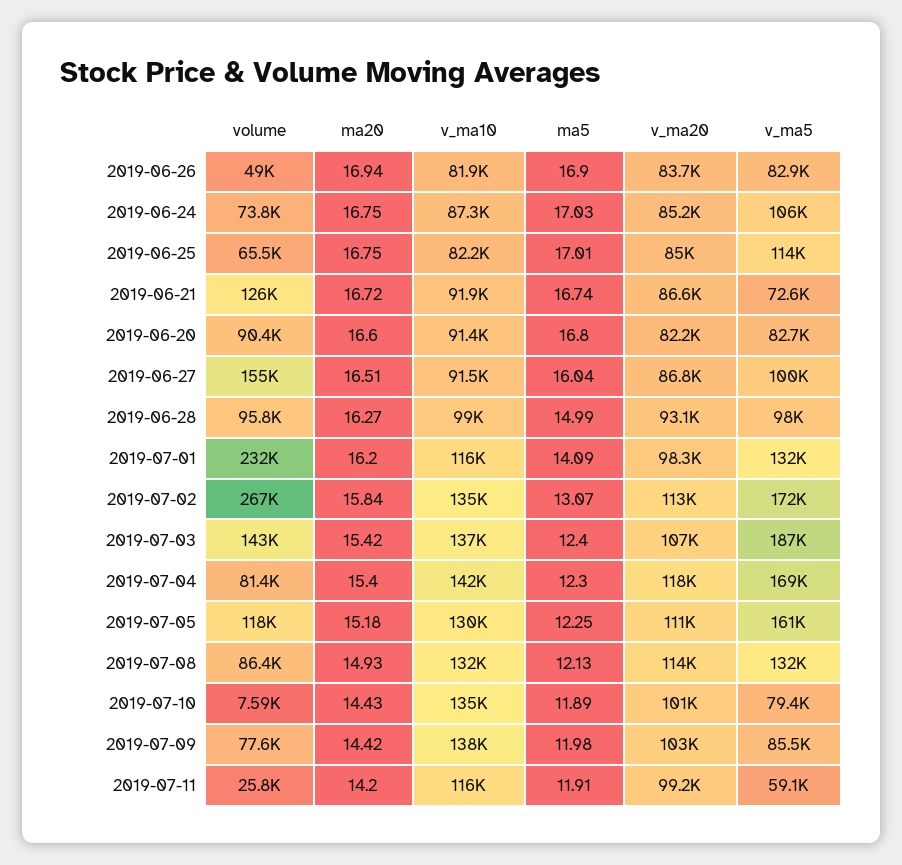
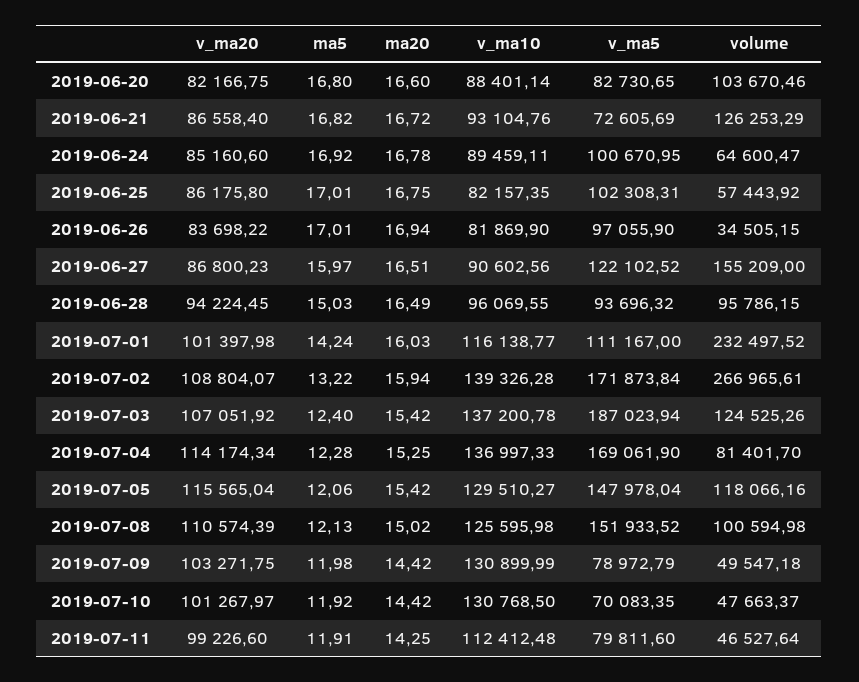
volume, 2019-06-26: 49000 -> 34505.15
ma5, 2019-06-26: 16.9 -> 17.01
v_ma5, 2019-06-26: 82900 -> 97055.9
volume, 2019-06-24: 73800 -> 64600.47
ma20, 2019-06-24: 16.75 -> 16.78
v_ma10, 2019-06-24: 87300 -> 89459.11
ma5, 2019-06-24: 17.03 -> 16.92
v_ma5, 2019-06-24: 106000 -> 100670.95
volume, 2019-06-25: 65500 -> 57443.92
v_ma20, 2019-06-25: 85000 -> 86175.8
v_ma5, 2019-06-25: 114000 -> 102308.31
v_ma10, 2019-06-21: 91900 -> 93104.76
ma5, 2019-06-21: 16.74 -> 16.82
volume, 2019-06-20: 90400 -> 103670.46
v_ma10, 2019-06-20: 91400 -> 88401.14
v_ma10, 2019-06-27: 91500 -> 90602.56
ma5, 2019-06-27: 16.04 -> 15.97
v_ma5, 2019-06-27: 100000 -> 122102.52
ma20, 2019-06-28: 16.27 -> 16.49
v_ma10, 2019-06-28: 99000 -> 96069.55
ma5, 2019-06-28: 14.99 -> 15.03
v_ma20, 2019-06-28: 93100 -> 94224.45
v_ma5, 2019-06-28: 98000 -> 93696.32
ma20, 2019-07-01: 16.2 -> 16.03
ma5, 2019-07-01: 14.09 -> 14.24
v_ma20, 2019-07-01: 98300 -> 101397.98
v_ma5, 2019-07-01: 132000 -> 111167
ma20, 2019-07-02: 15.84 -> 15.94
v_ma10, 2019-07-02: 135000 -> 139326.28
ma5, 2019-07-02: 13.07 -> 13.22
v_ma20, 2019-07-02: 113000 -> 108804.07
volume, 2019-07-03: 143000 -> 124525.26
ma20, 2019-07-04: 15.4 -> 15.25
v_ma10, 2019-07-04: 142000 -> 136997.33
ma5, 2019-07-04: 12.3 -> 12.28
v_ma20, 2019-07-04: 118000 -> 114174.34
ma20, 2019-07-05: 15.18 -> 15.42
ma5, 2019-07-05: 12.25 -> 12.06
v_ma20, 2019-07-05: 111000 -> 115565.04
v_ma5, 2019-07-05: 161000 -> 147978.04
volume, 2019-07-08: 86400 -> 100594.98
ma20, 2019-07-08: 14.93 -> 15.02
v_ma10, 2019-07-08: 132000 -> 125595.98
v_ma20, 2019-07-08: 114000 -> 110574.39
v_ma5, 2019-07-08: 132000 -> 151933.52
volume, 2019-07-10: 7590 -> 47663.37
ma20, 2019-07-10: 14.43 -> 14.42
v_ma10, 2019-07-10: 135000 -> 130768.5
ma5, 2019-07-10: 11.89 -> 11.92
v_ma5, 2019-07-10: 79400 -> 70083.35
volume, 2019-07-09: 77600 -> 49547.18
v_ma10, 2019-07-09: 138000 -> 130899.99
v_ma5, 2019-07-09: 85500 -> 78972.79
volume, 2019-07-11: 25800 -> 46527.64
ma20, 2019-07-11: 14.2 -> 14.25
v_ma10, 2019-07-11: 116000 -> 112412.48
v_ma5, 2019-07-11: 59100 -> 79811.6

